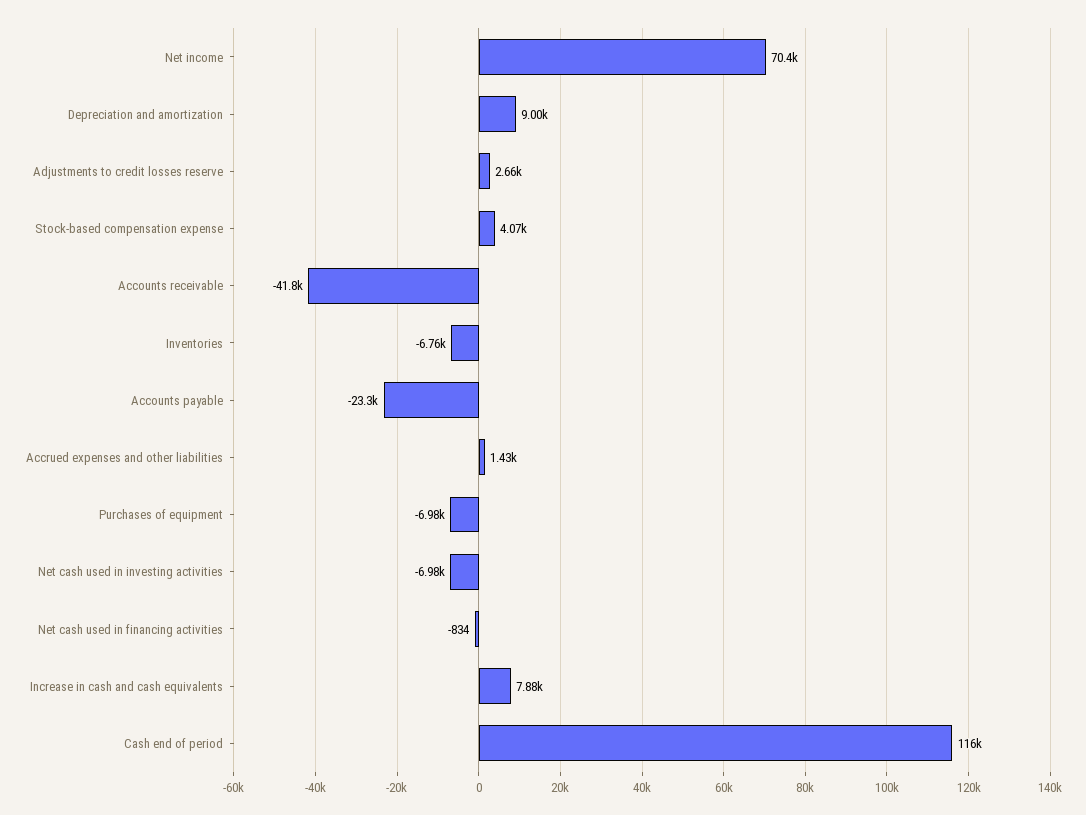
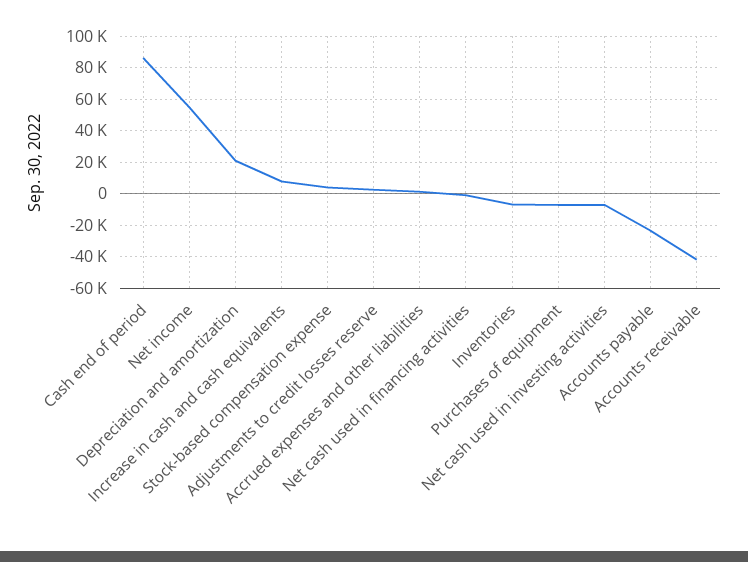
Net income: 70400 -> 55000
Depreciation and amortization: 9000 -> 20000
Cash end of period: 116000 -> 85000

